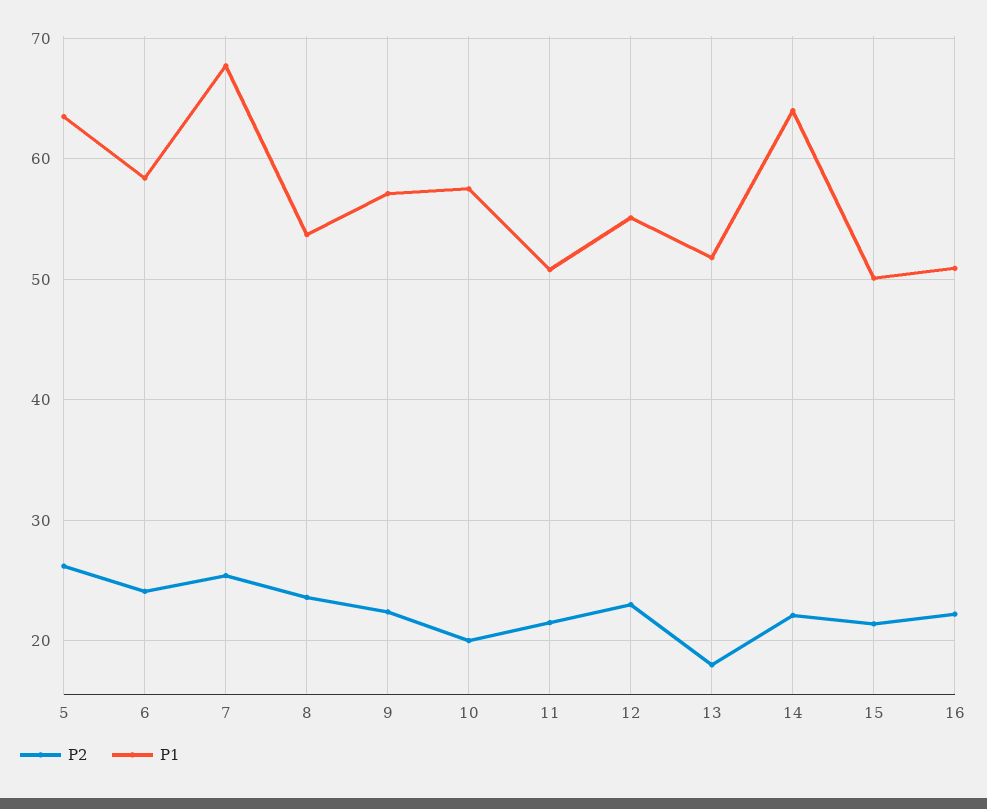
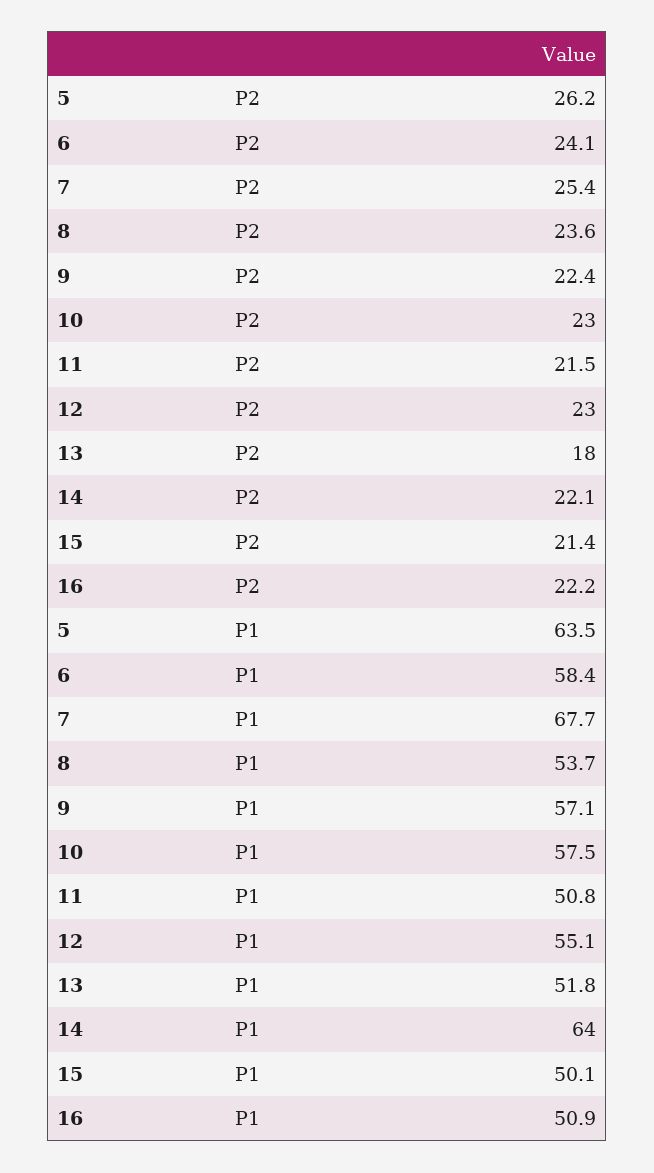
P2, 10: 20 -> 23

